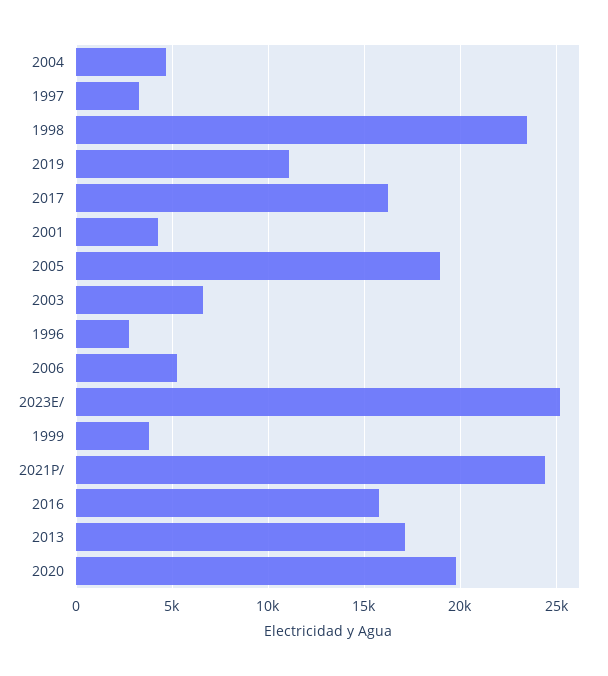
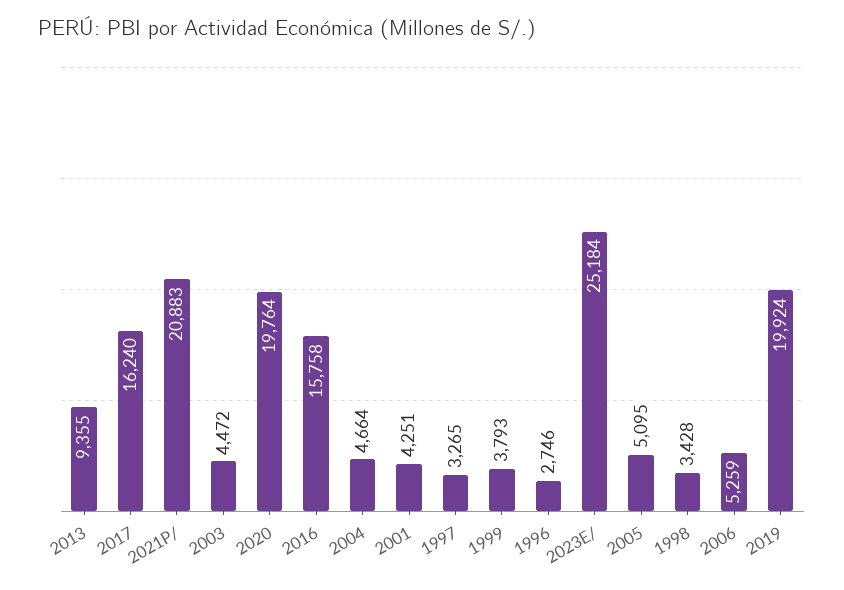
1998: 23500 -> 3428
2019: 11000 -> 19924
2005: 19000 -> 5095
2003: 6500 -> 4472
2021P/: 24500 -> 20883
2013: 17000 -> 9355

